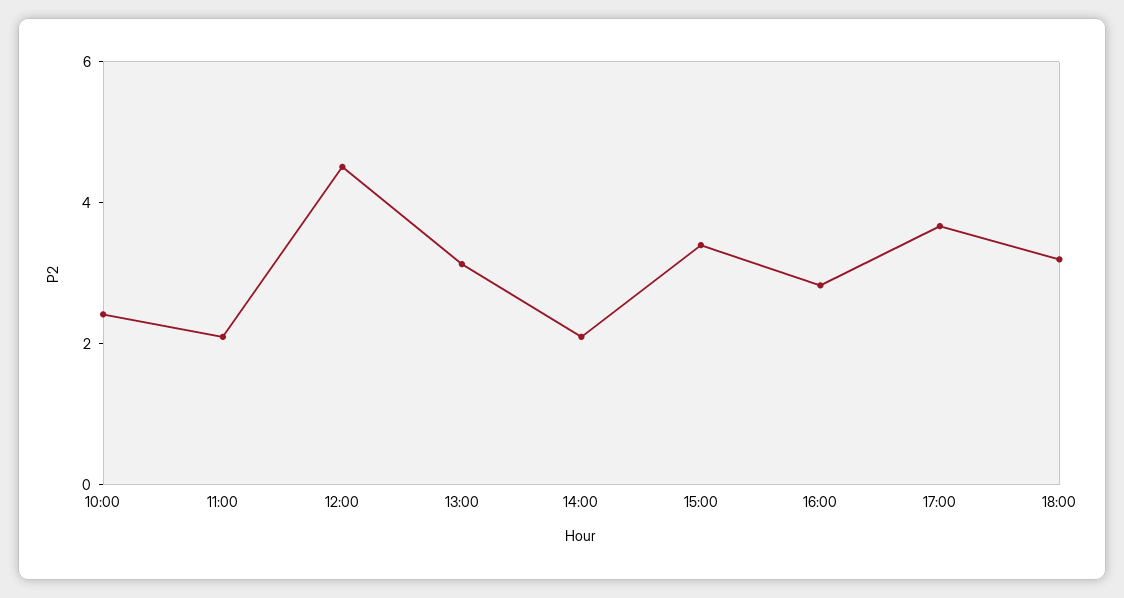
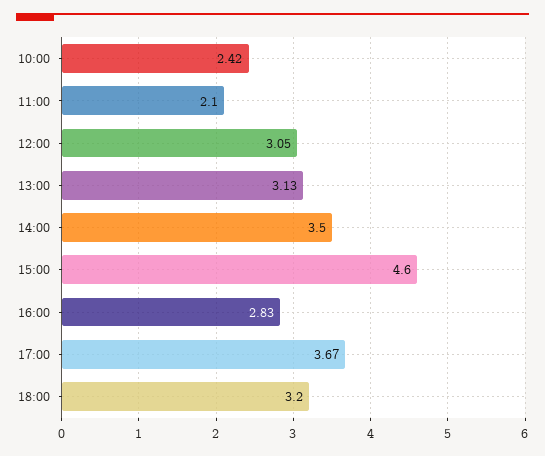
12:00: 4.5 -> 3.05
14:00: 2 -> 3.5
15:00: 3.5 -> 4.6

